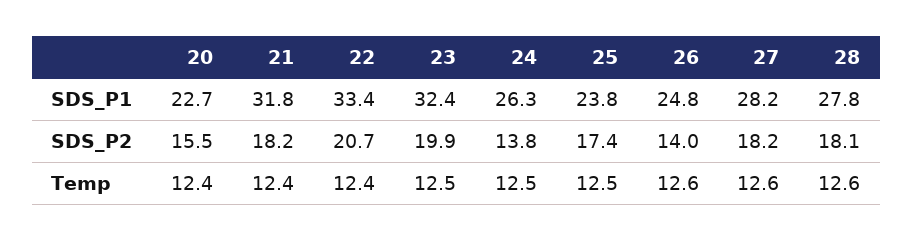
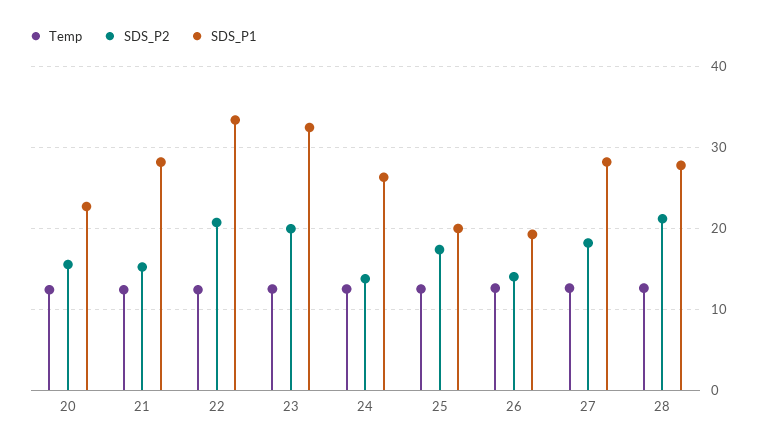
SDS_P1, 21: 31.8 -> 28
SDS_P1, 25: 23.8 -> 20
SDS_P1, 26: 24.8 -> 19
SDS_P2, 21: 18.2 -> 15
SDS_P2, 28: 18.1 -> 21

